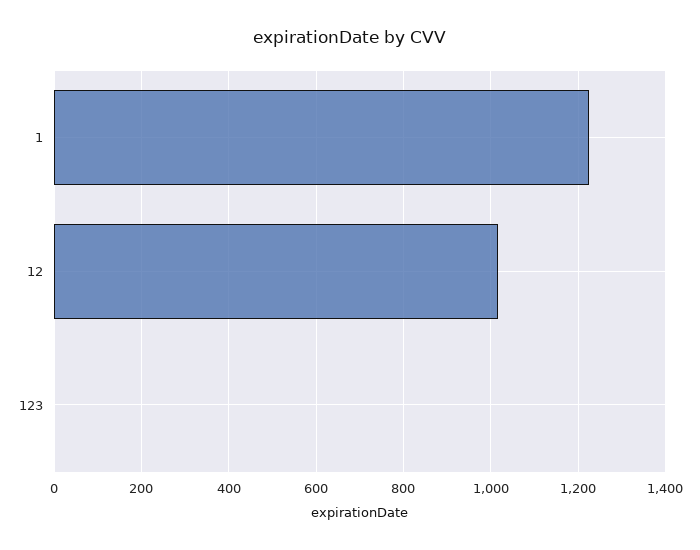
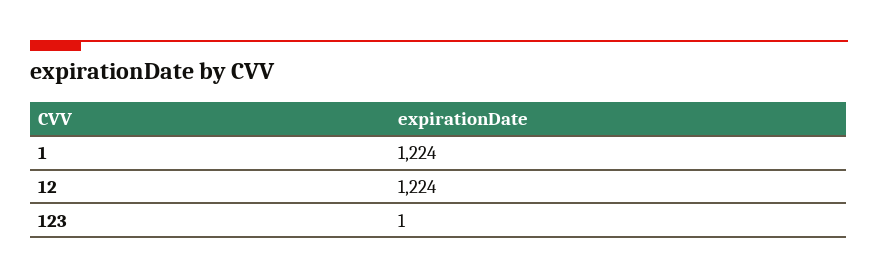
12: 1020 -> 1224

